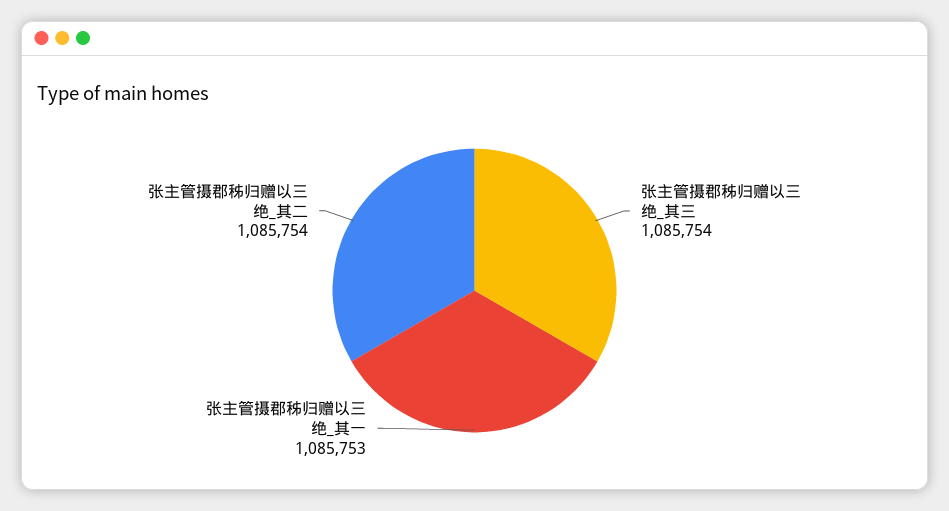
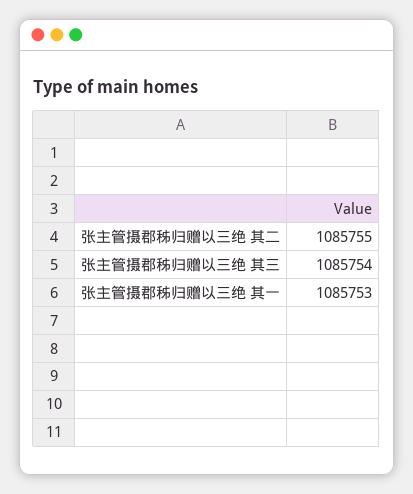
张主管摄郡秭归赠以三绝_其二: 1085754 -> 1085755

